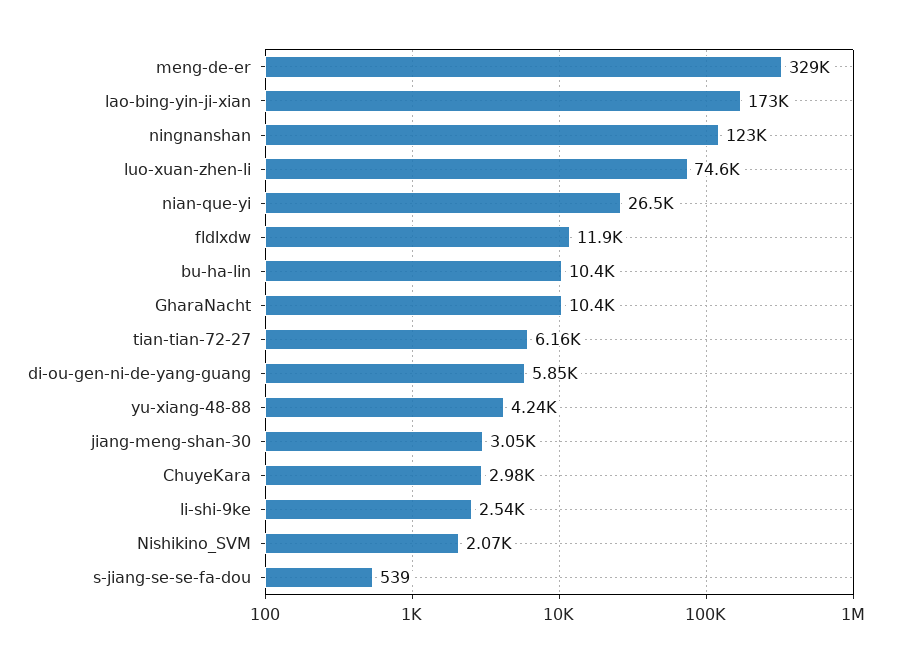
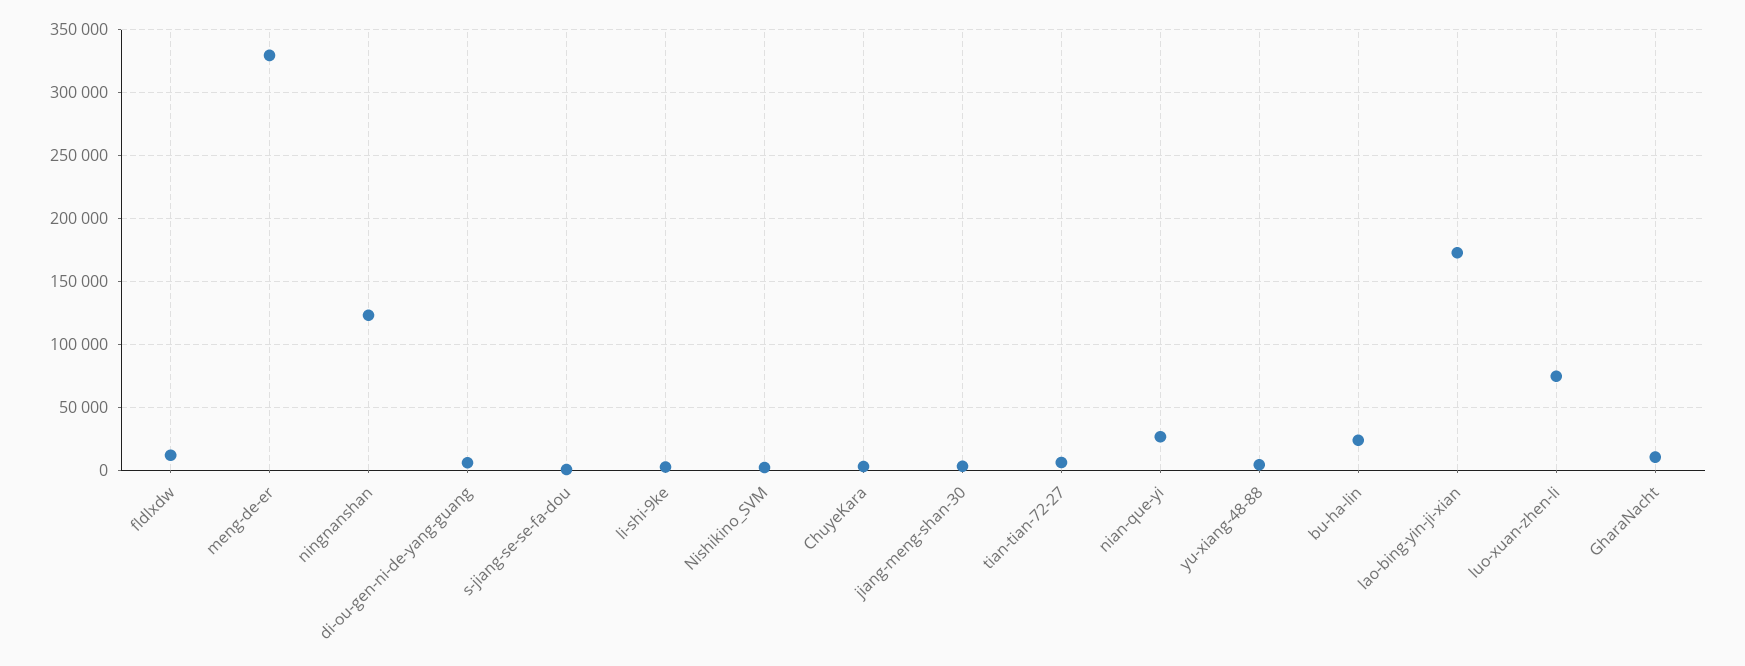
bu-ha-lin: 10400 -> 25000

